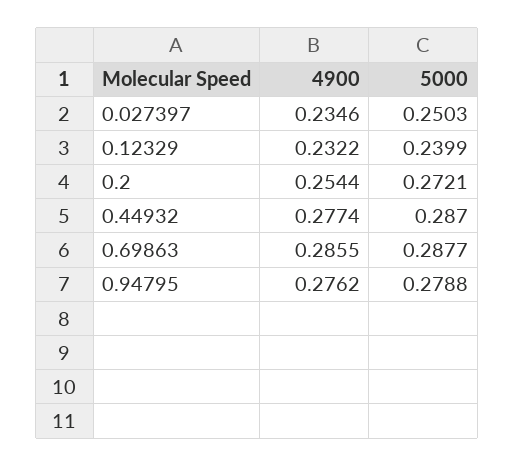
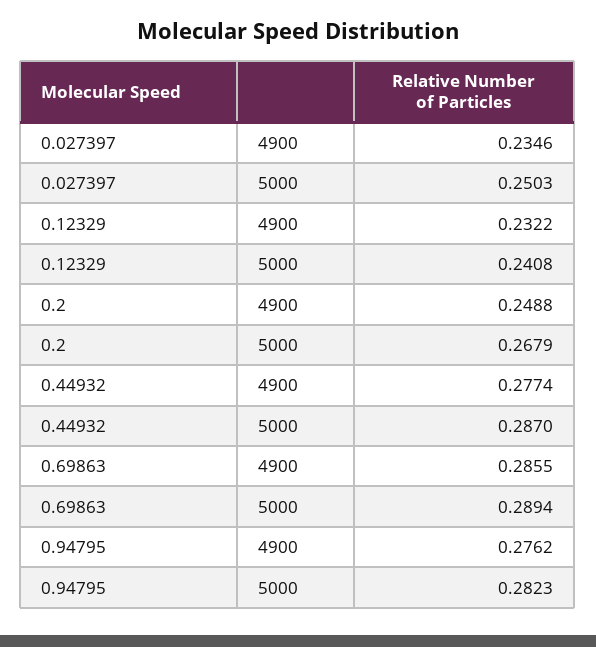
5000, 0.12329: 0.2399 -> 0.2408
4900, 0.2: 0.2544 -> 0.2488
5000, 0.2: 0.2721 -> 0.2679
5000, 0.69863: 0.2877 -> 0.2894
5000, 0.94795: 0.2788 -> 0.2823

